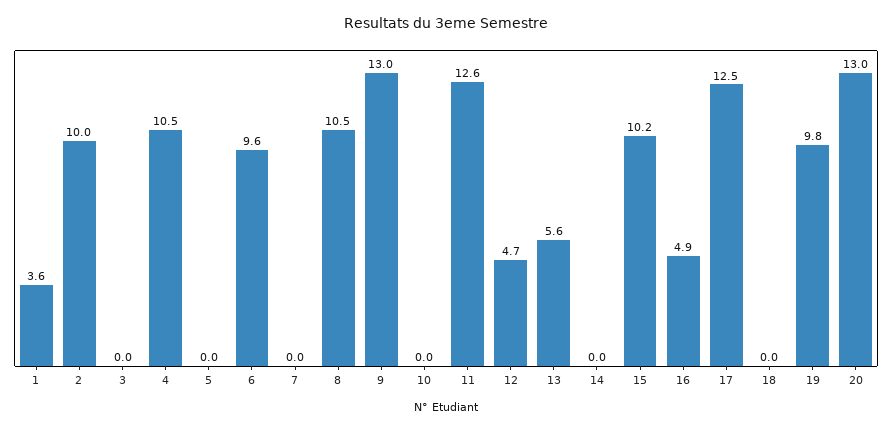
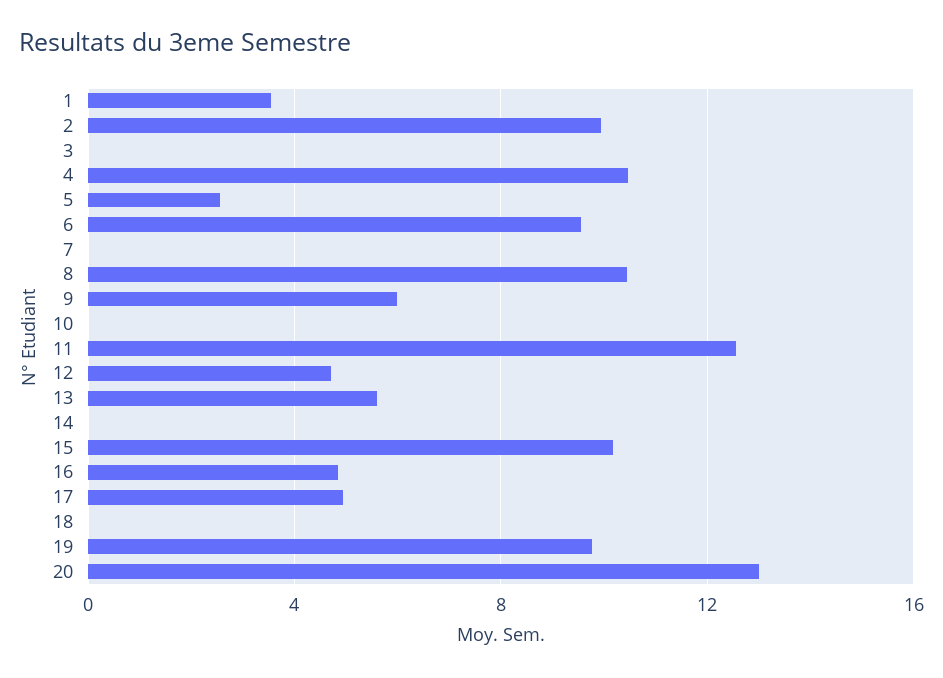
5: 0 -> 2.5
9: 13 -> 6
17: 12.5 -> 5

